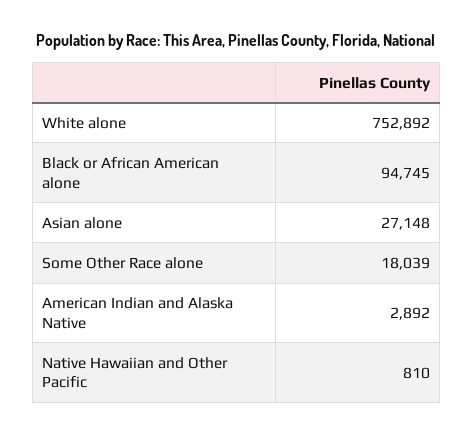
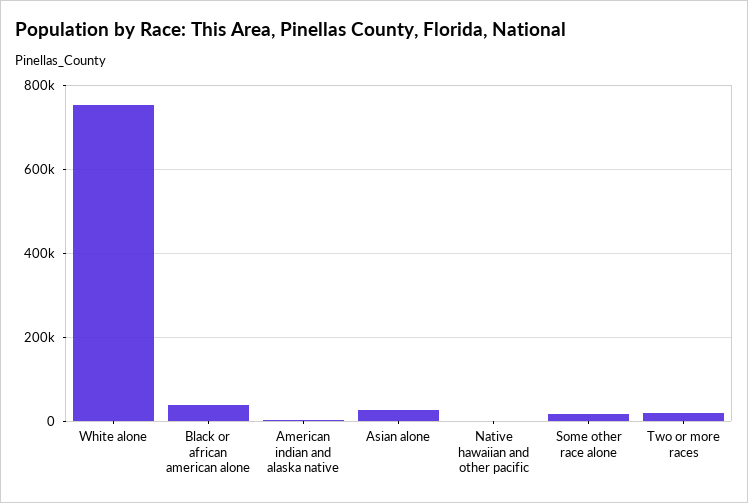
Black or African American alone: 94745 -> 40000
Two or more races: none -> 20000

